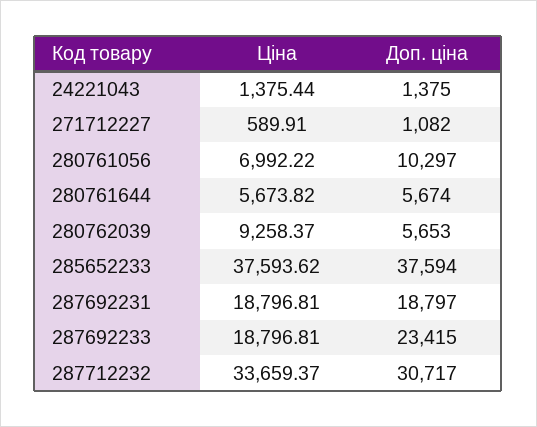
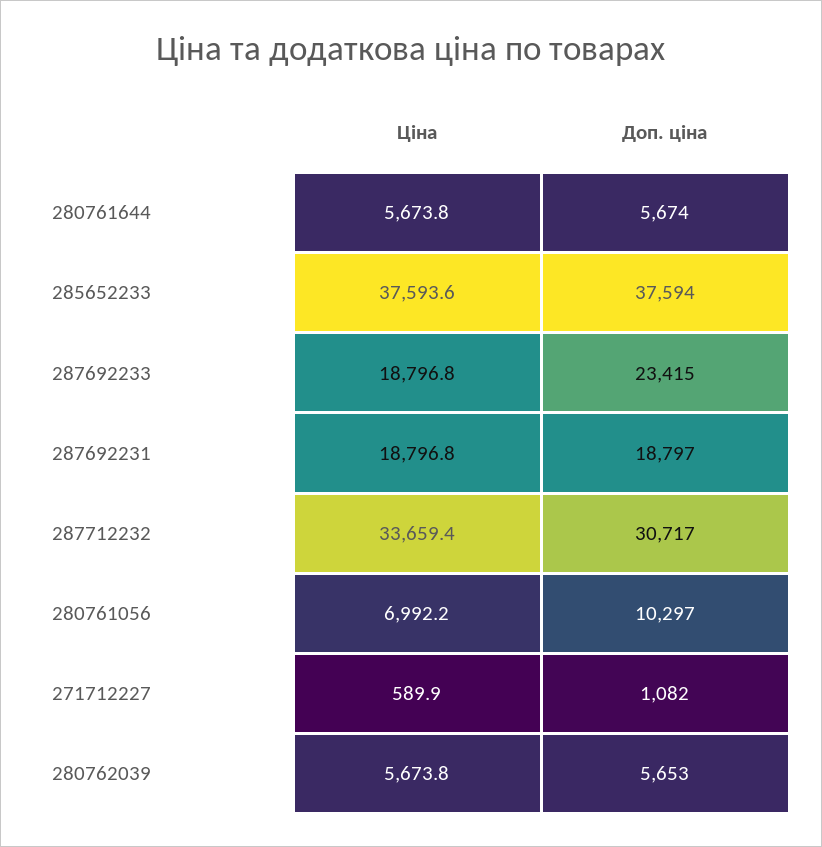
Ціна, 24221043: 1375.44 -> none
Доп. ціна, 24221043: 1375 -> none
Ціна, 280762039: 9258.37 -> 5673.8

